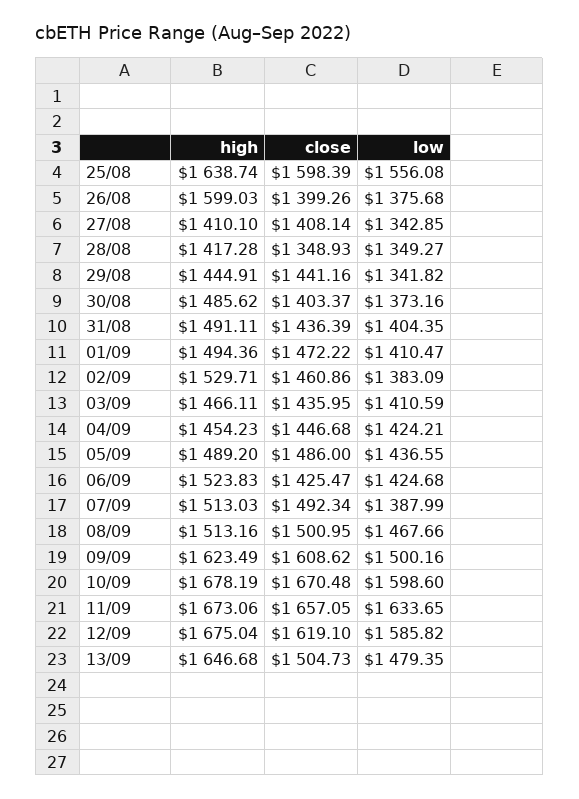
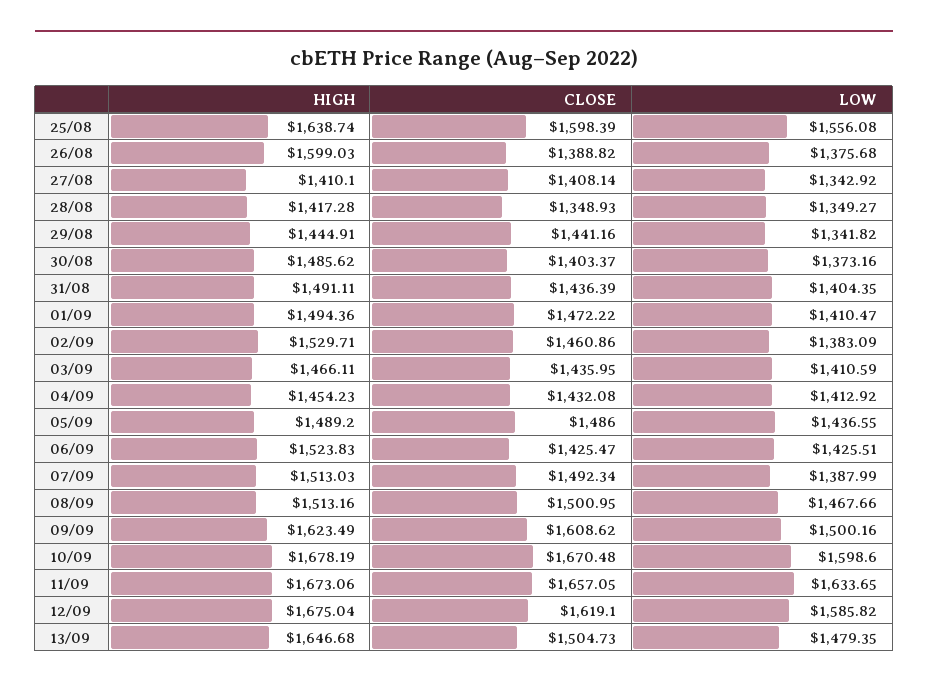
close, 26/08: 1399.26 -> 1388.82
low, 27/08: 1342.85 -> 1342.92
close, 04/09: 1446.68 -> 1432.08
low, 04/09: 1424.21 -> 1412.92
low, 06/09: 1424.68 -> 1425.51

